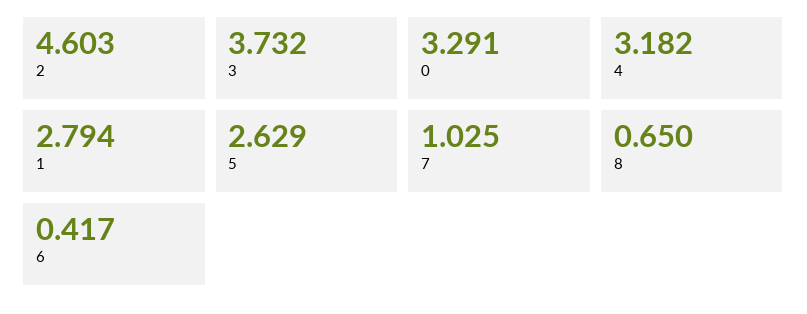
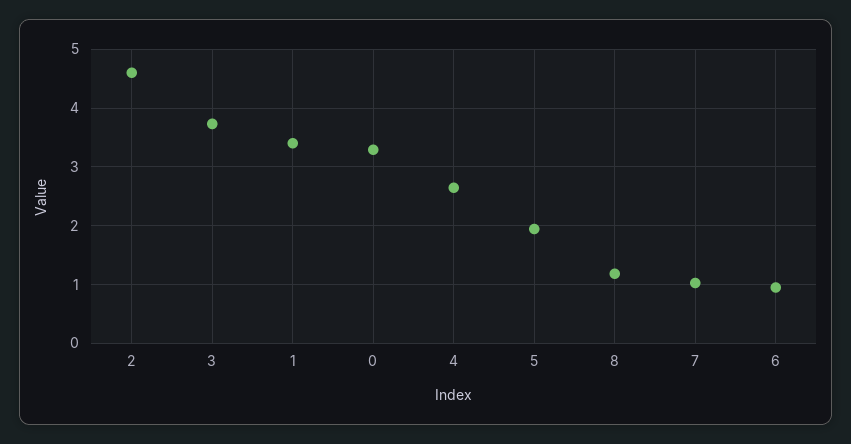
4: 3.182 -> 2.6
1: 2.794 -> 3.4
5: 2.629 -> 2
8: 0.65 -> 1.2
6: 0.417 -> 1

